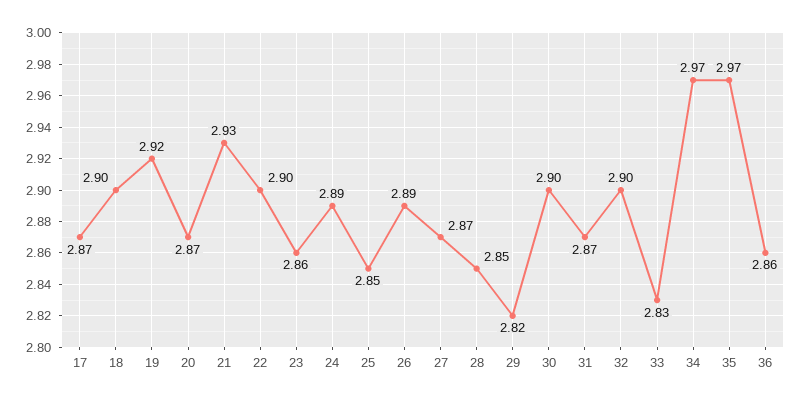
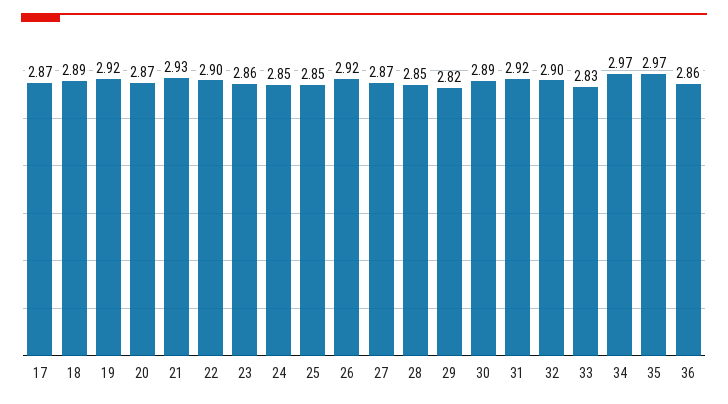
18: 2.9 -> 2.89
24: 2.89 -> 2.85
26: 2.89 -> 2.92
30: 2.9 -> 2.89
31: 2.87 -> 2.92

